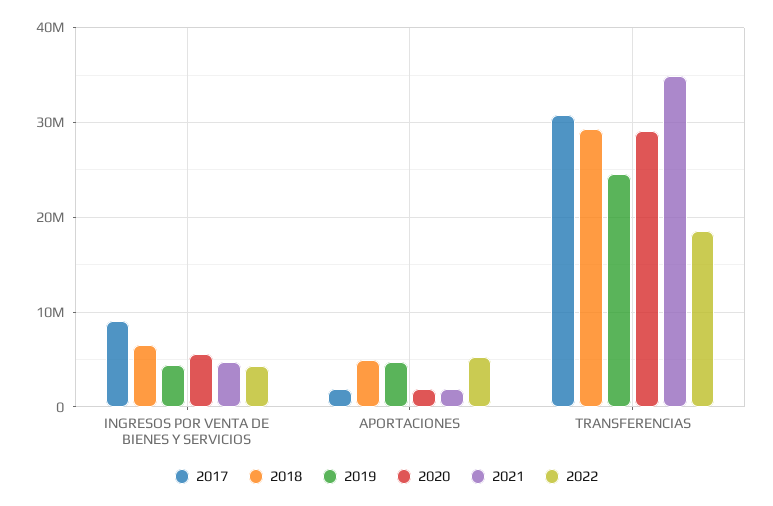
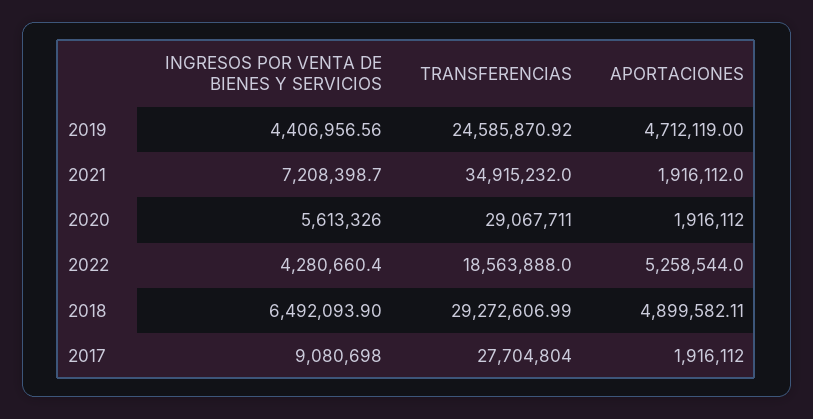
2021, INGRESOS POR VENTA DE BIENES Y SERVICIOS: 5000000 -> 7208398.7
2017, TRANSFERENCIAS: 31000000 -> 27704804

